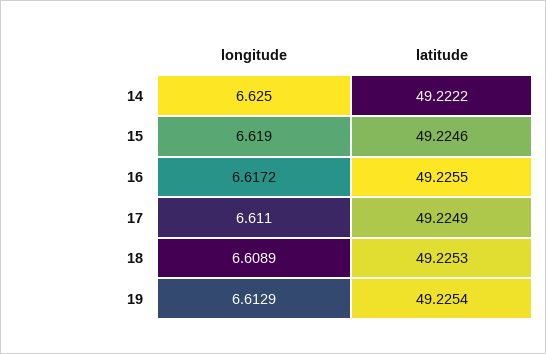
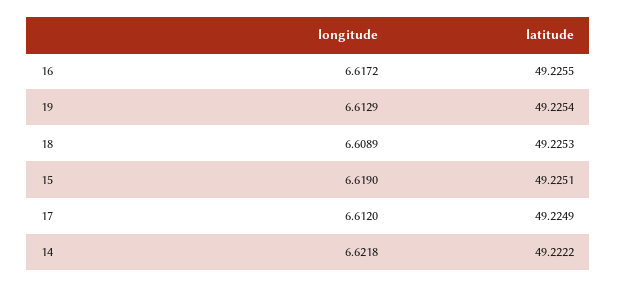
longitude, 14: 6.625 -> 6.6218
latitude, 15: 49.2246 -> 49.2251
longitude, 17: 6.611 -> 6.612

